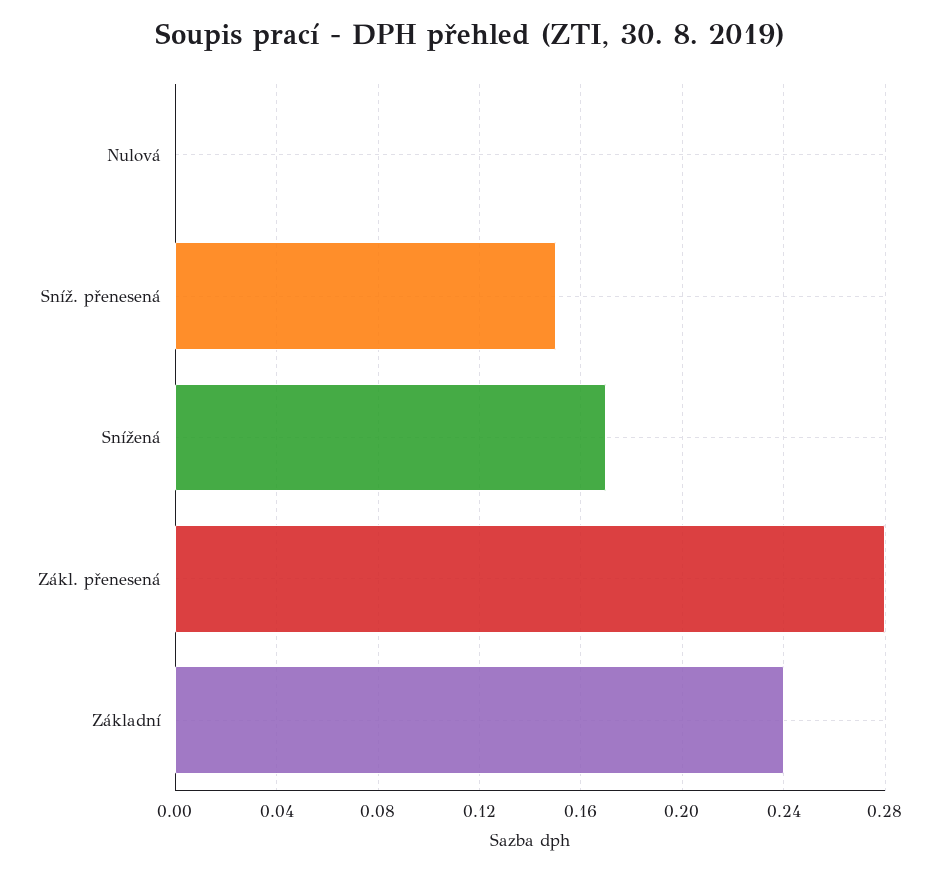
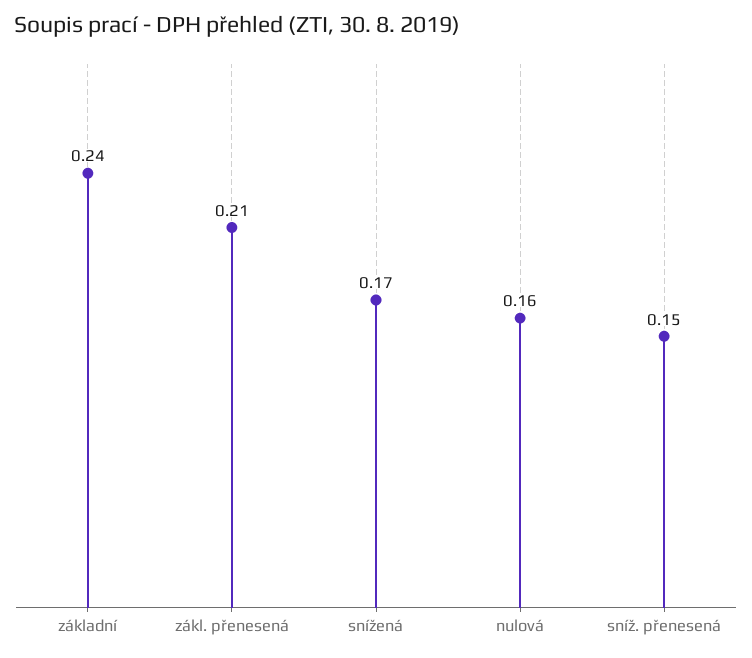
Nulová: 0 -> 0.16
Zákl. přenesená: 0.28 -> 0.21

